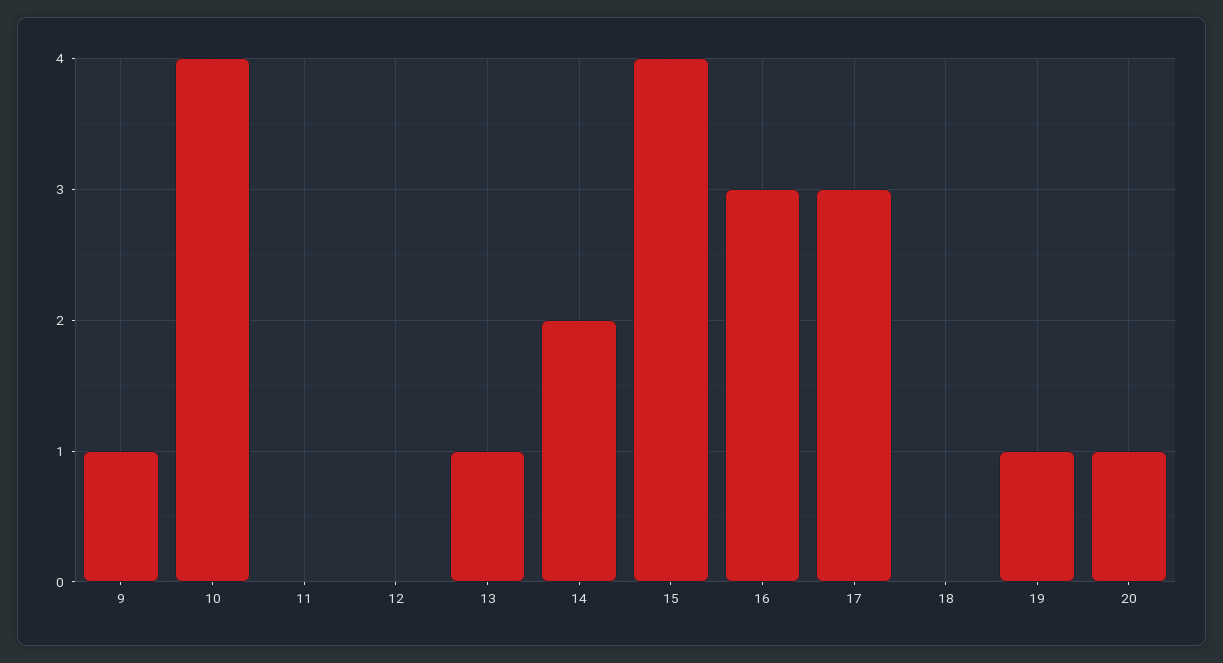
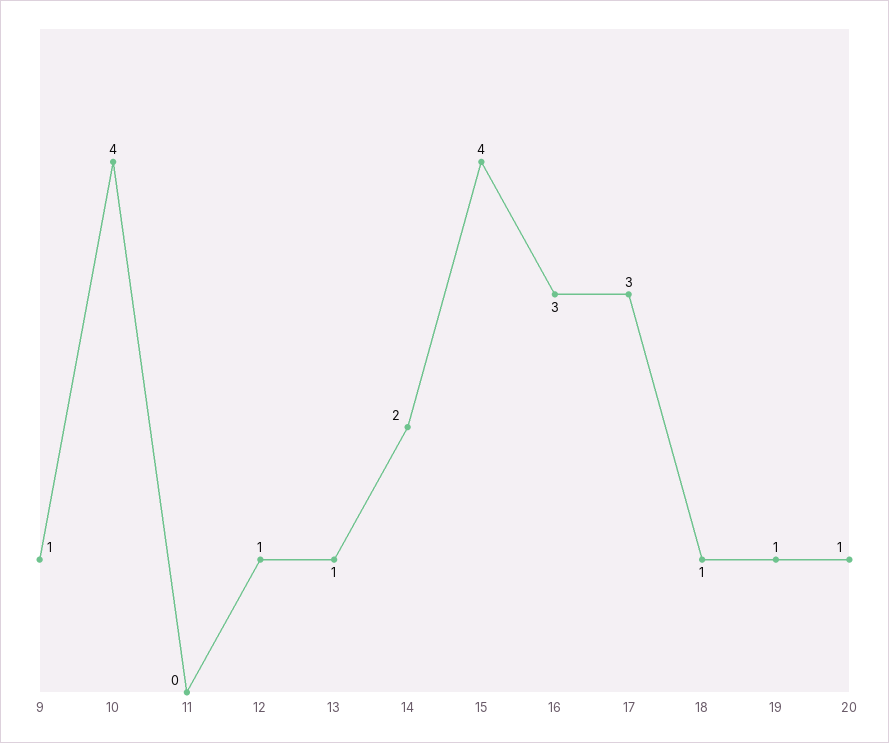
12: 0 -> 1
18: 0 -> 1

